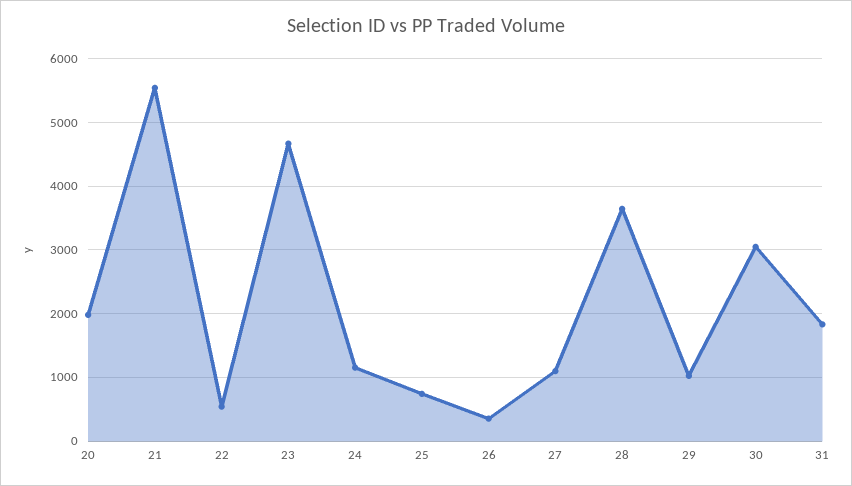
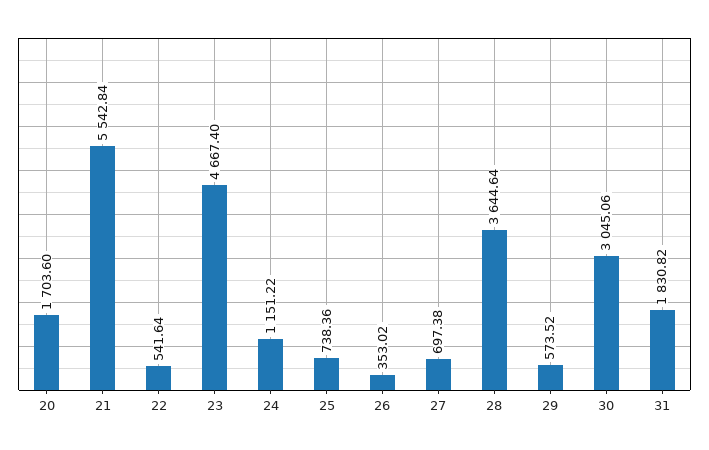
20: 2000 -> 1703.6
27: 1100 -> 697.38
29: 1000 -> 573.52

